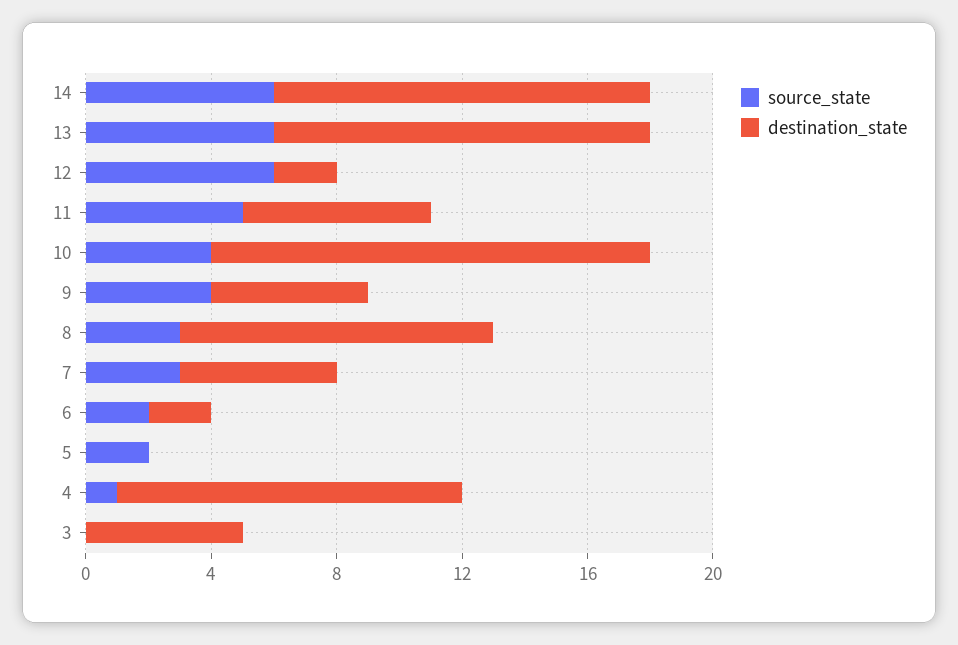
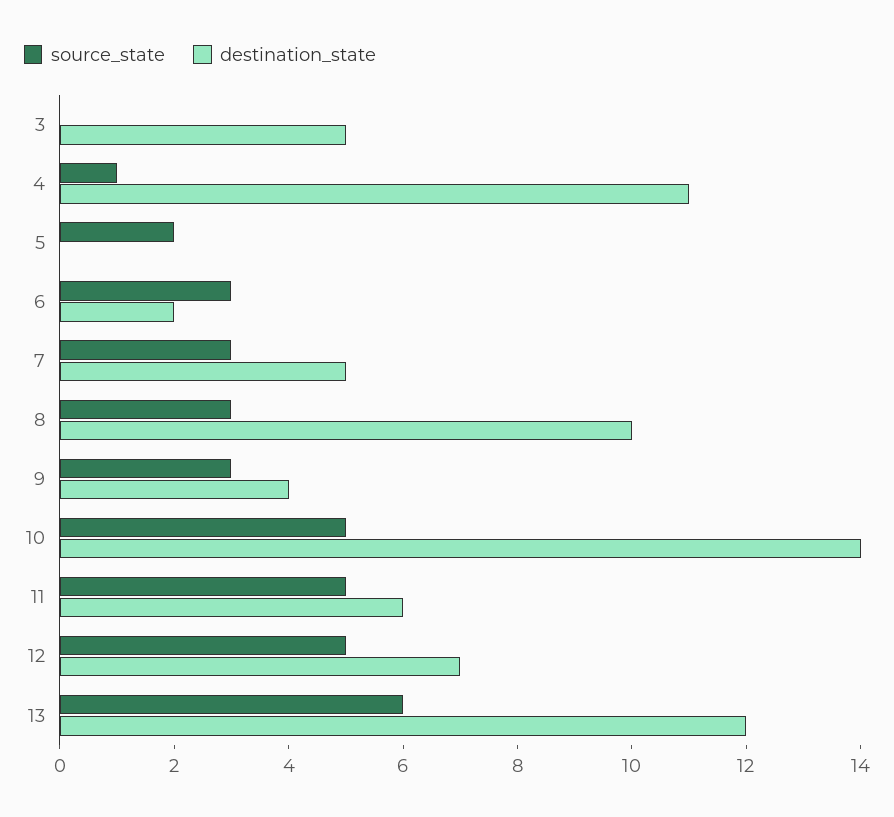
source_state, 14: 6 -> none
destination_state, 14: 12 -> none
source_state, 12: 6 -> 5
destination_state, 12: 2 -> 7
source_state, 10: 4 -> 5
source_state, 9: 4 -> 3
destination_state, 9: 5 -> 4
source_state, 6: 2 -> 3

